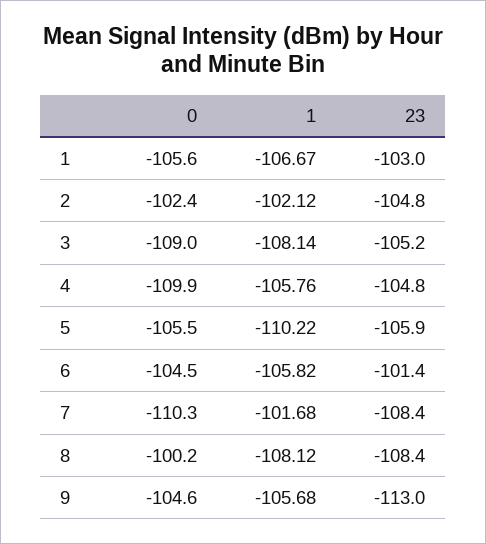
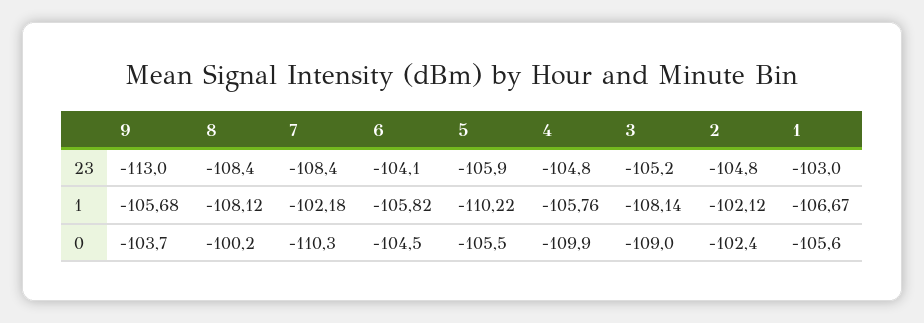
23, 6: -101.4 -> -104.1
1, 7: -101.68 -> -102.18
0, 9: -104.6 -> -103.7

